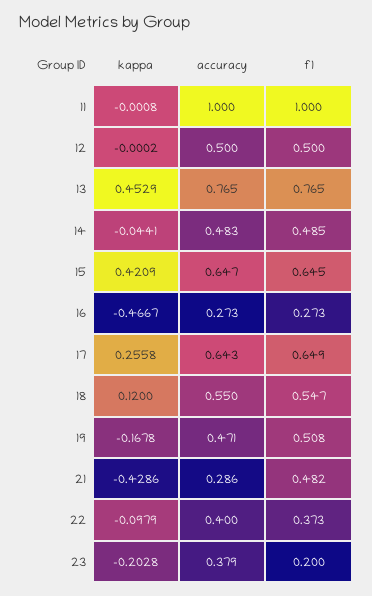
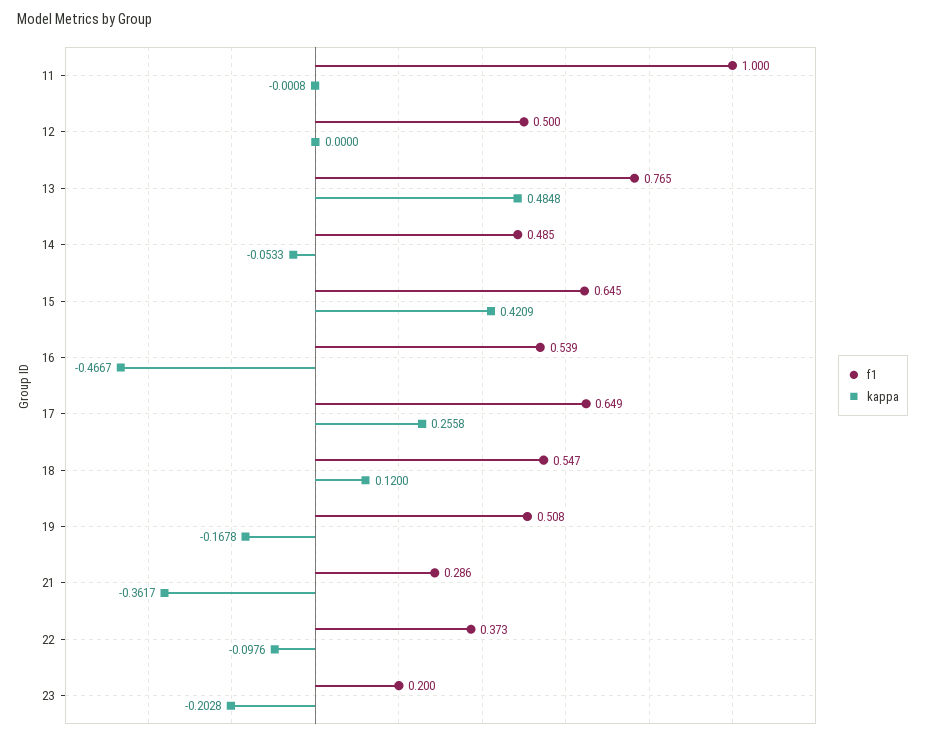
accuracy, 11: 1 -> none
kappa, 12: -0.0002 -> 0
accuracy, 12: 0.5 -> none
kappa, 13: 0.4529 -> 0.4848
accuracy, 13: 0.765 -> none
kappa, 14: -0.0441 -> -0.0533
accuracy, 14: 0.483 -> none
accuracy, 15: 0.647 -> none
accuracy, 16: 0.273 -> none
f1, 16: 0.273 -> 0.539
accuracy, 17: 0.643 -> none
accuracy, 18: 0.55 -> none
accuracy, 19: 0.471 -> none
kappa, 21: -0.4286 -> -0.3617
accuracy, 21: 0.286 -> none
f1, 21: 0.482 -> 0.286
kappa, 22: -0.0979 -> -0.0976
accuracy, 22: 0.4 -> none
accuracy, 23: 0.379 -> none

